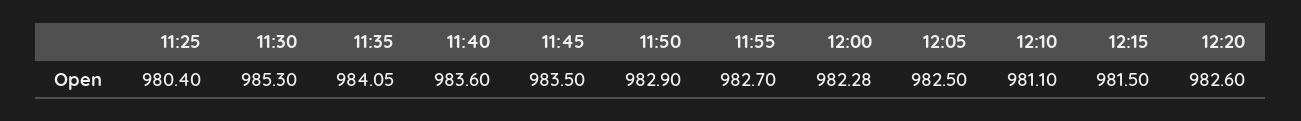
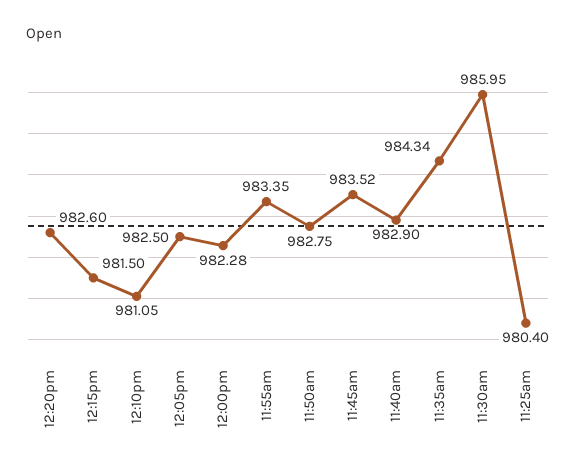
11:30: 985.3 -> 985.95
11:35: 984.05 -> 984.34
11:40: 983.6 -> 982.9
11:45: 983.5 -> 983.52
11:50: 982.9 -> 982.75
11:55: 982.7 -> 983.35
12:10: 981.1 -> 981.05

